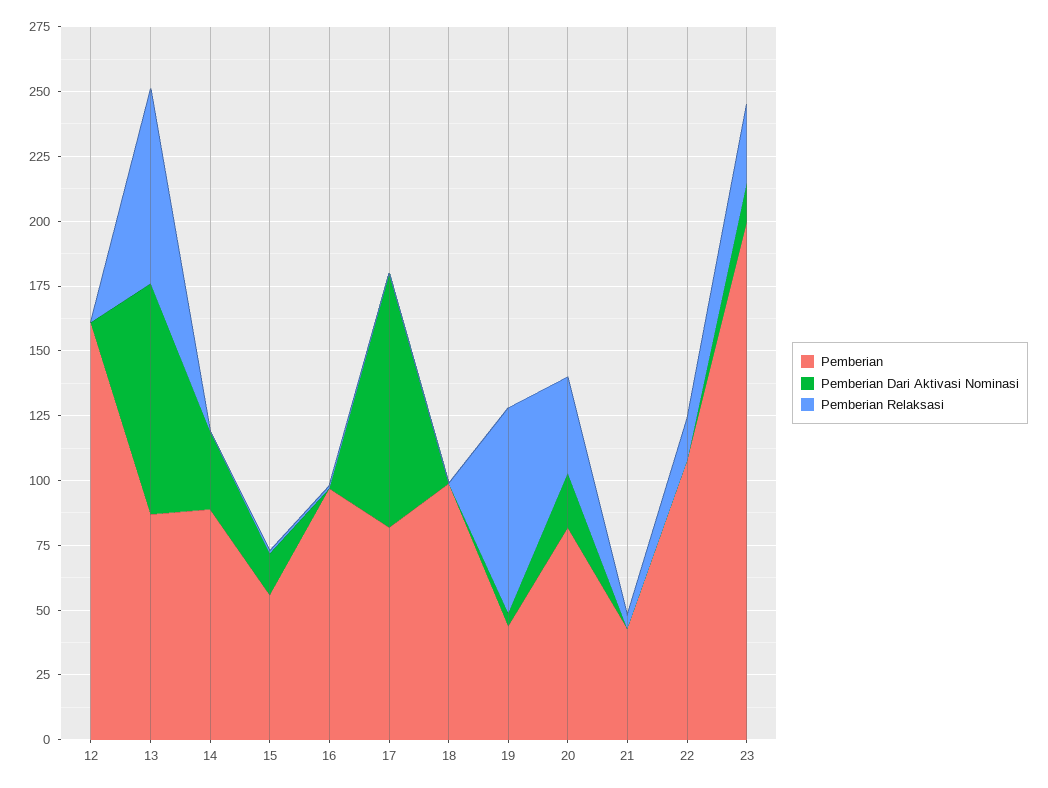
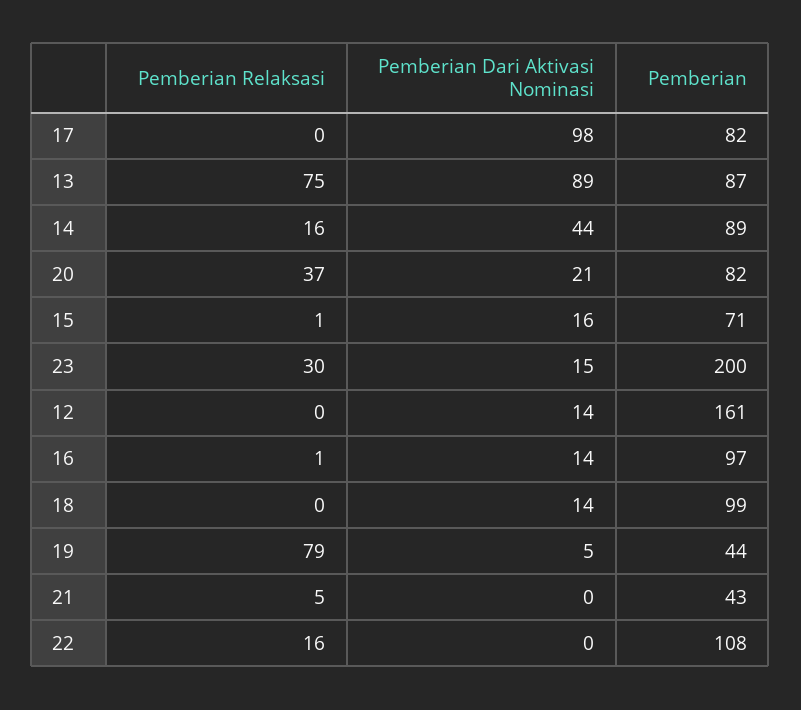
Pemberian Dari Aktivasi Nominasi, 12: 0 -> 14
Pemberian Dari Aktivasi Nominasi, 14: 30 -> 44
Pemberian Relaksasi, 14: 0 -> 16
Pemberian, 15: 55 -> 71
Pemberian Dari Aktivasi Nominasi, 16: 0 -> 14
Pemberian Dari Aktivasi Nominasi, 18: 0 -> 14

